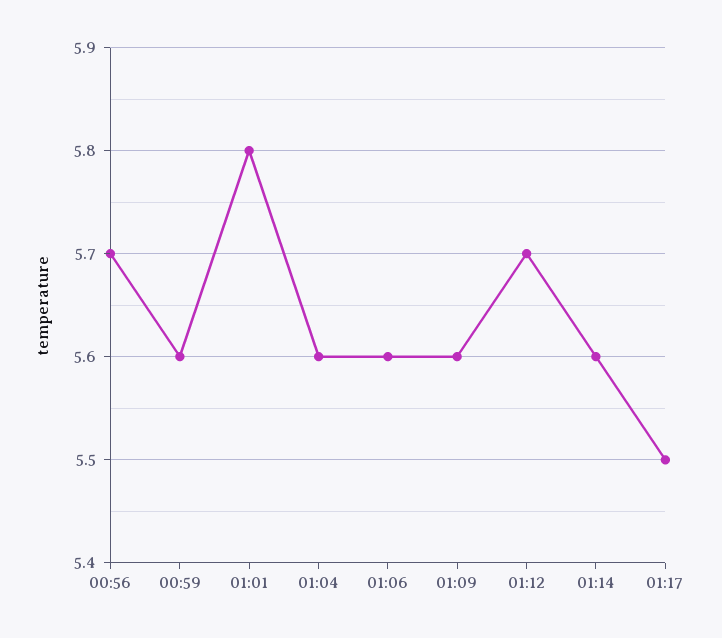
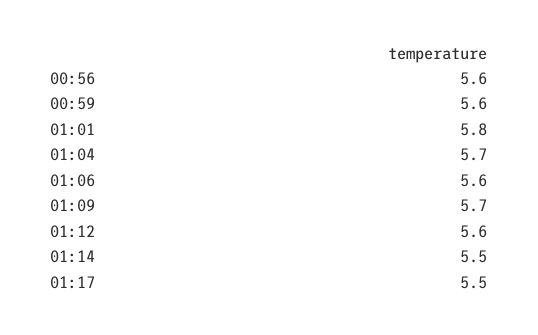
00:56: 5.7 -> 5.6
01:04: 5.6 -> 5.7
01:09: 5.6 -> 5.7
01:12: 5.7 -> 5.6
01:14: 5.6 -> 5.5

